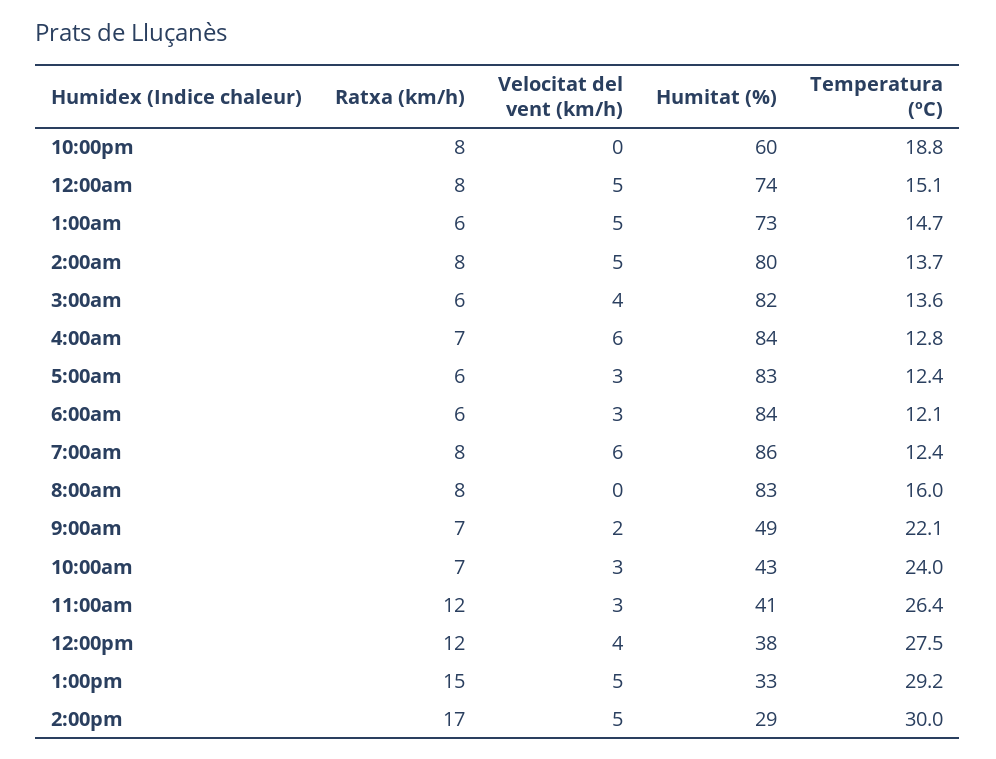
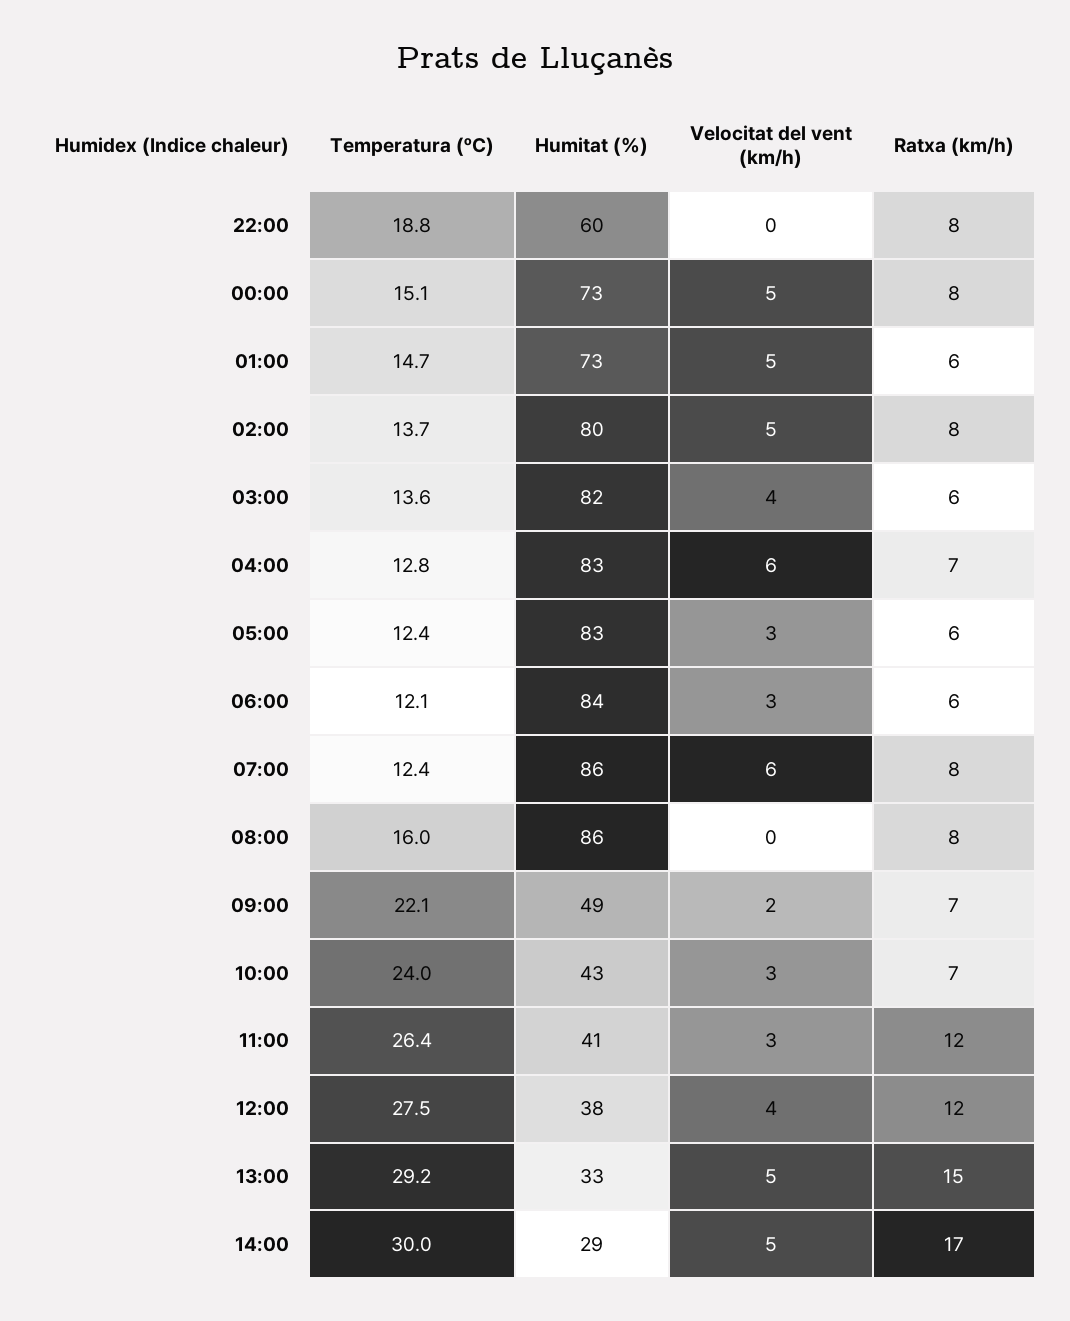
Humitat (%), 12:00am: 74 -> 73
Humitat (%), 4:00am: 84 -> 83
Humitat (%), 8:00am: 83 -> 86

